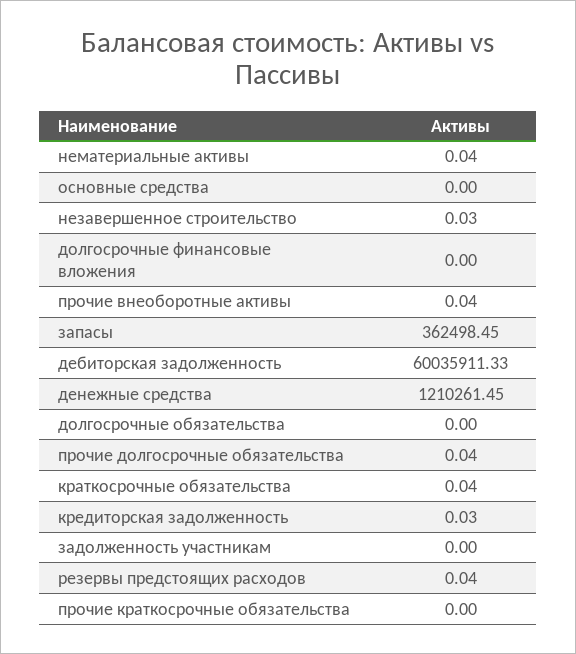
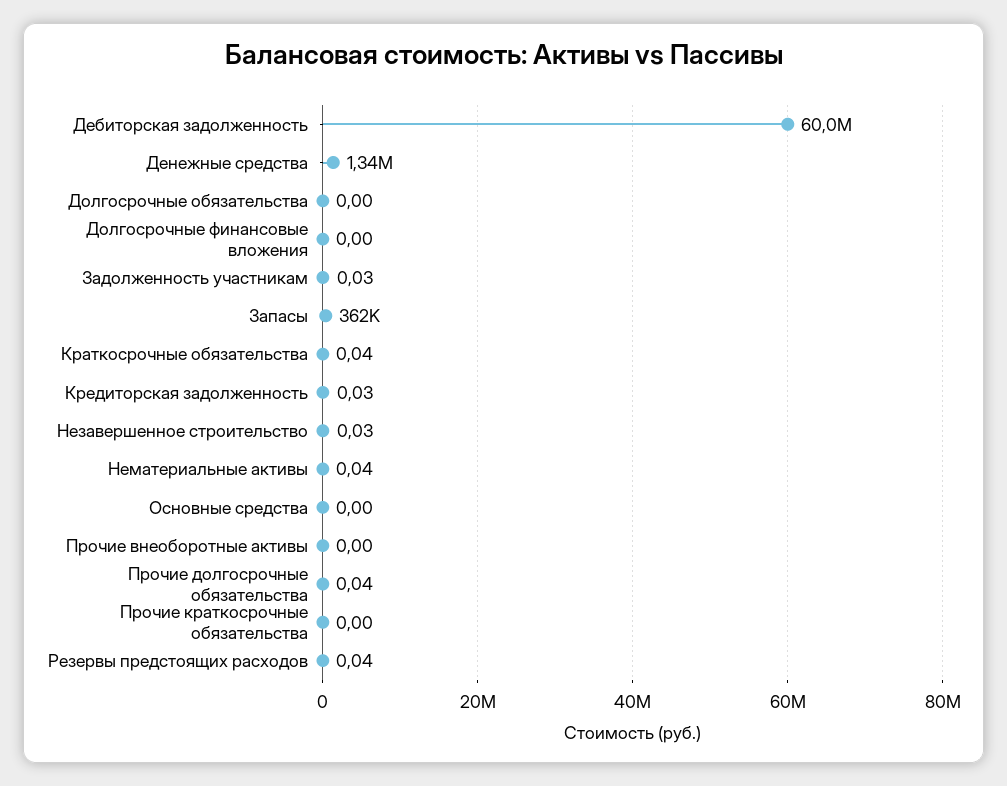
прочие внеоборотные активы: 0.04 -> 0
денежные средства: 1210261.45 -> 1340000
задолженность участникам: 0 -> 0.03

